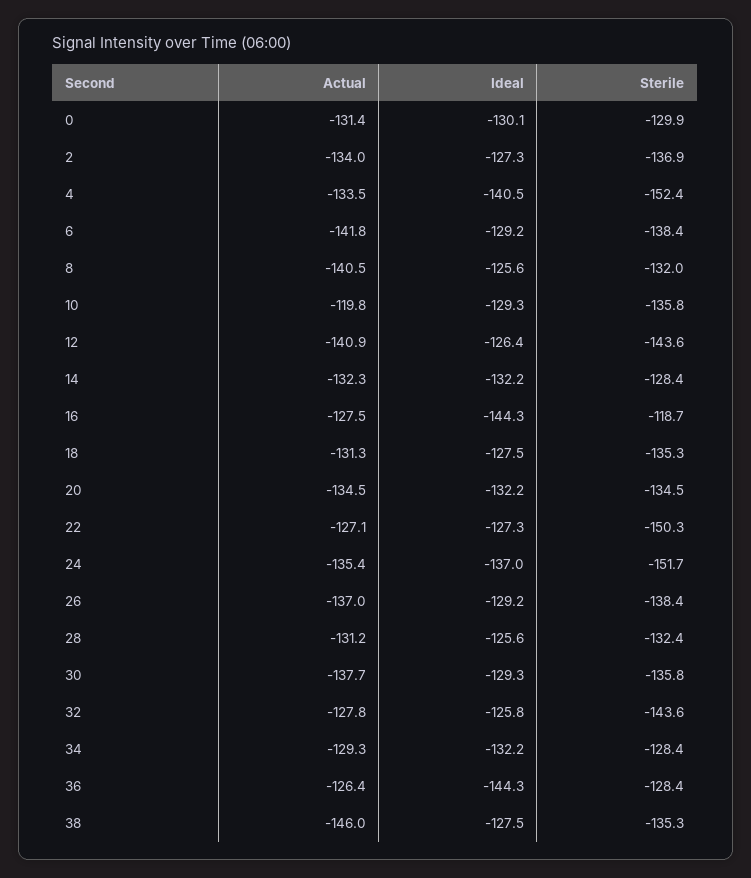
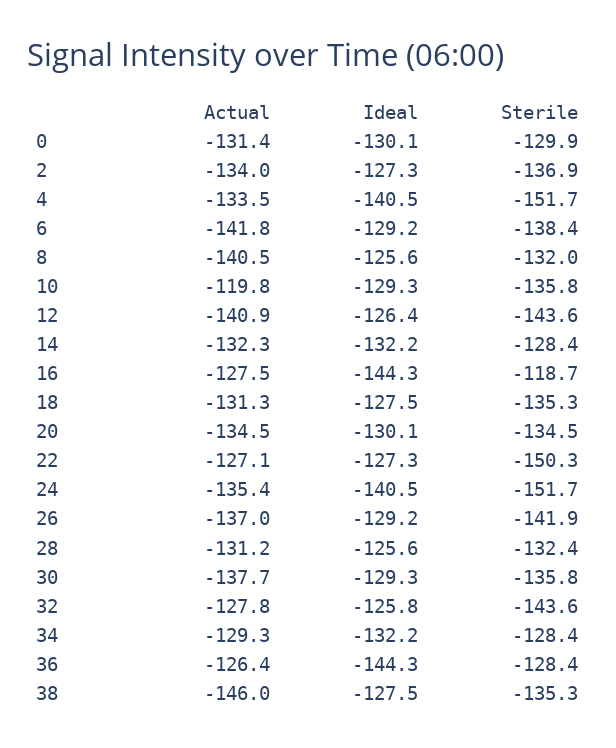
Sterile, 4: -152.4 -> -151.7
Ideal, 20: -132.2 -> -130.1
Ideal, 24: -137 -> -140.5
Sterile, 26: -138.4 -> -141.9

